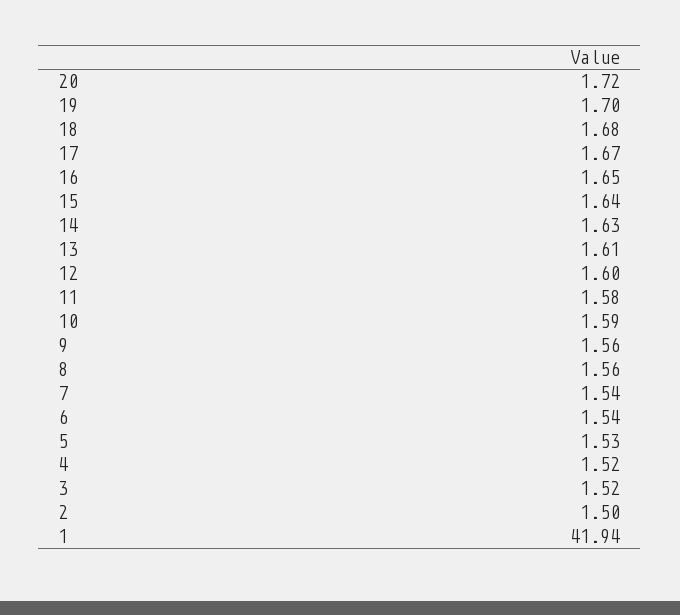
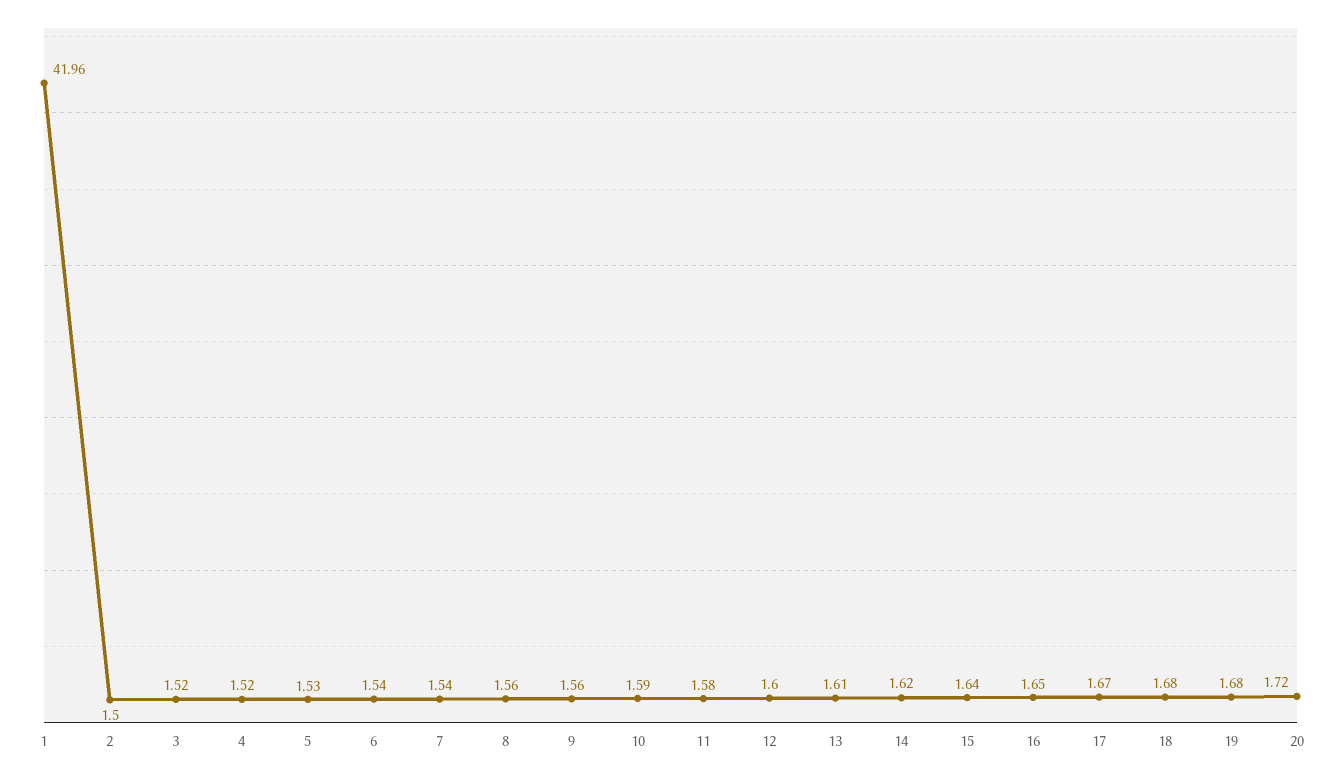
19: 1.7 -> 1.68
14: 1.63 -> 1.62
1: 41.94 -> 41.96

